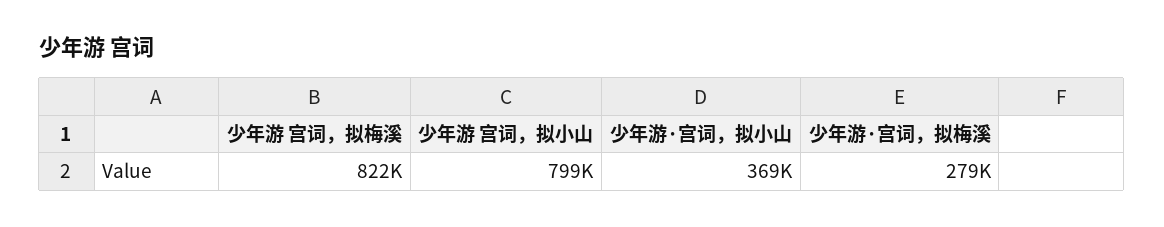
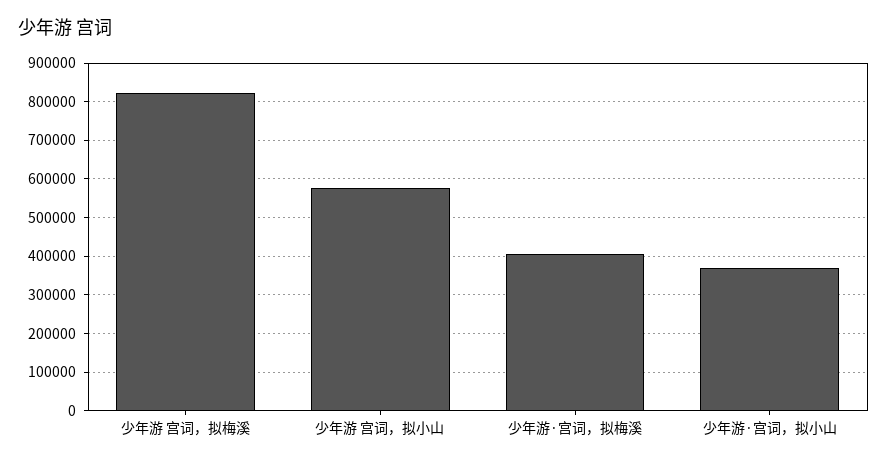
少年游 宫词，拟小山: 799000 -> 580000
少年游·宫词，拟梅溪: 279000 -> 400000

